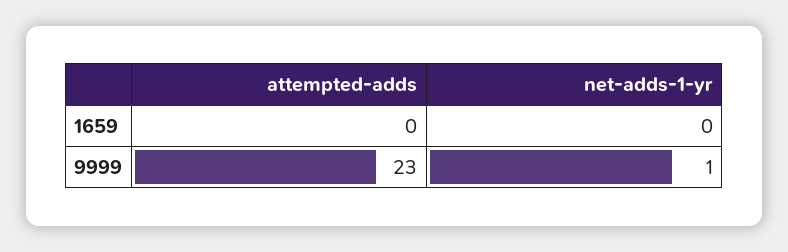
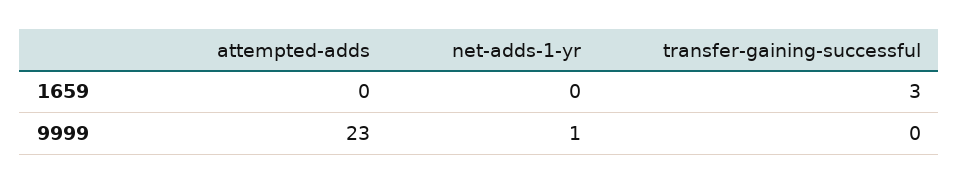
transfer-gaining-successful, 1659: none -> 3
transfer-gaining-successful, 9999: none -> 0

